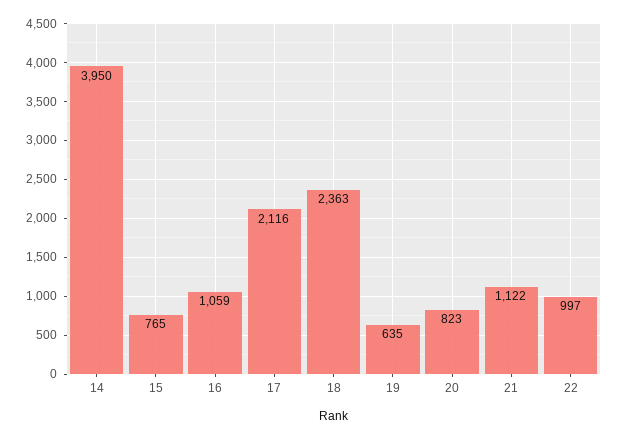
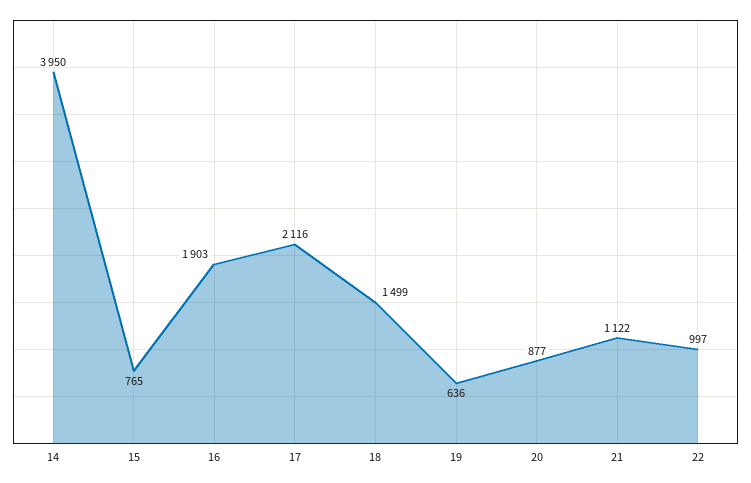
16: 1059 -> 1903
18: 2363 -> 1499
19: 635 -> 636
20: 823 -> 877

